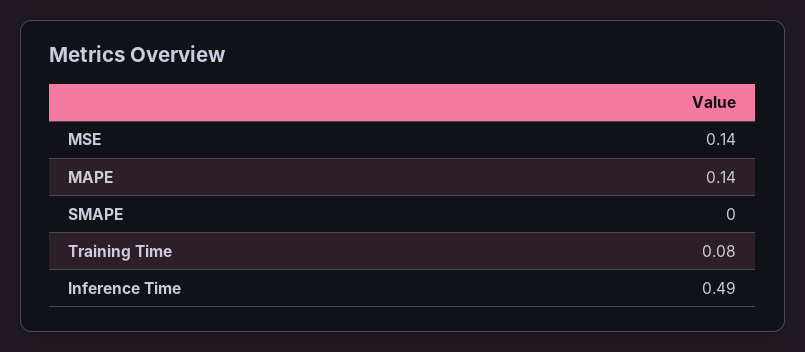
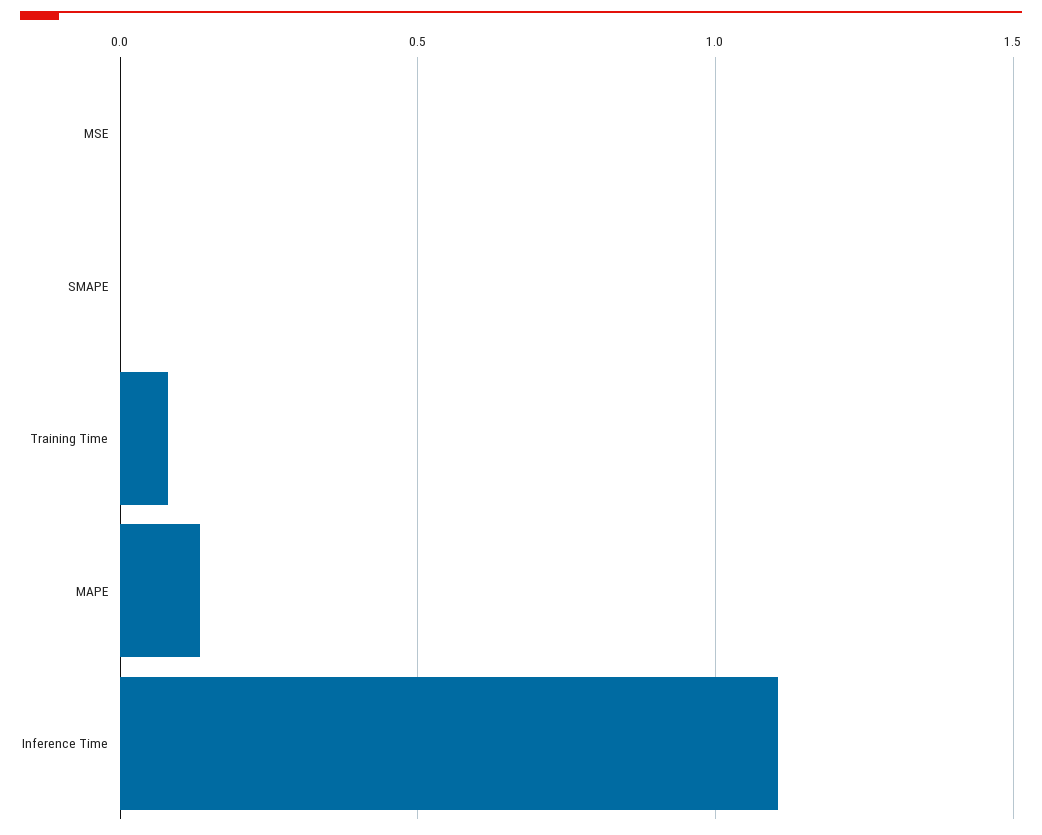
MSE: 0.14 -> 0
Inference Time: 0.49 -> 1.1

